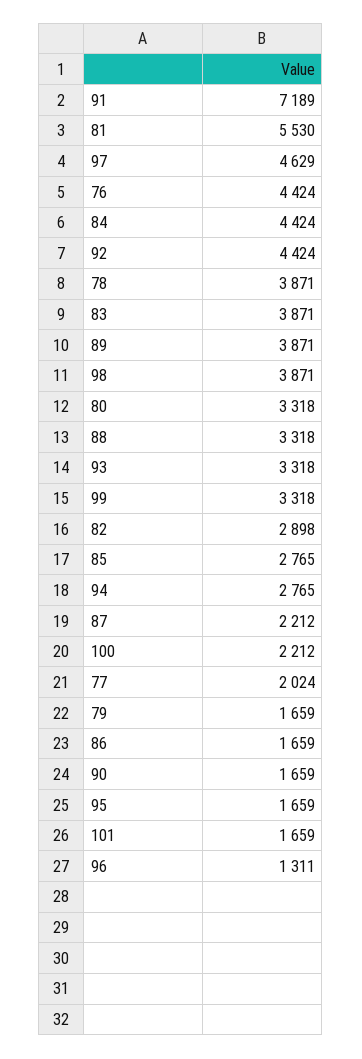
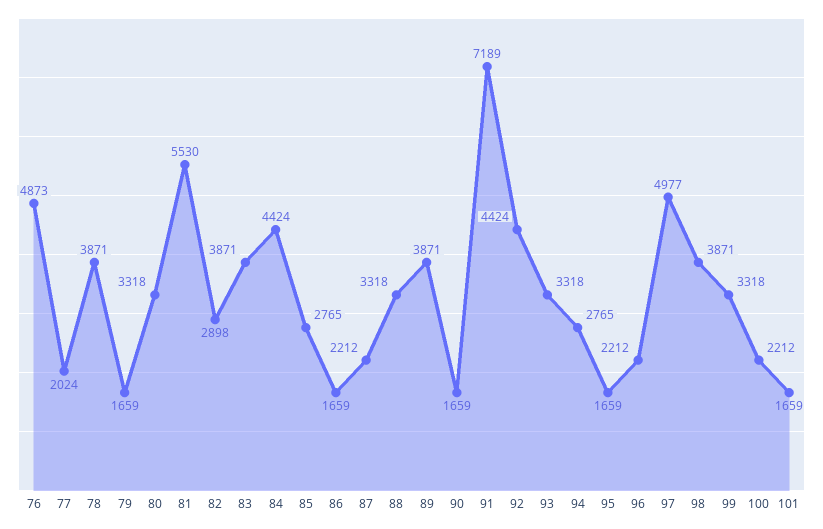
97: 4629 -> 4977
76: 4424 -> 4873
96: 1311 -> 2212

